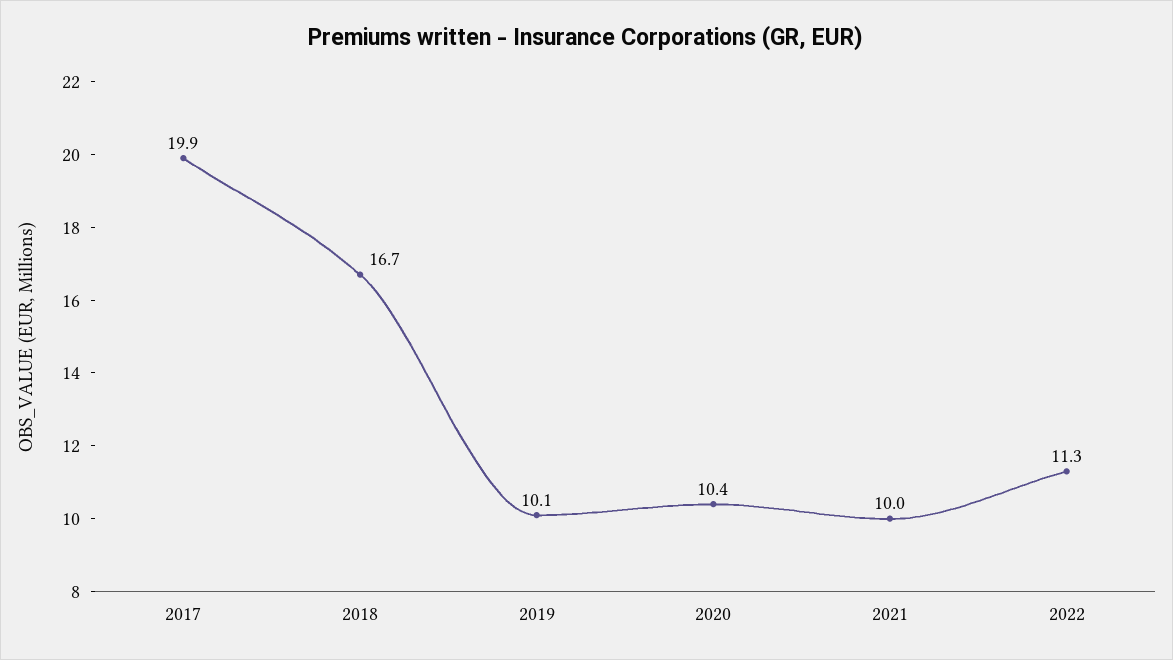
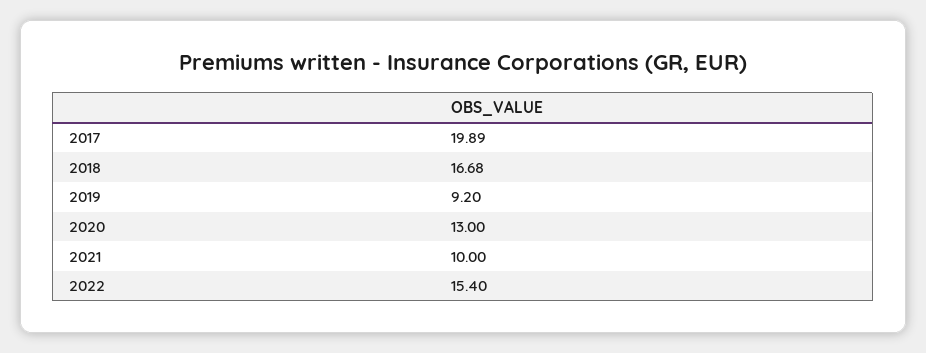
2019: 10.1 -> 9.2
2020: 10.4 -> 13
2022: 11.3 -> 15.4

